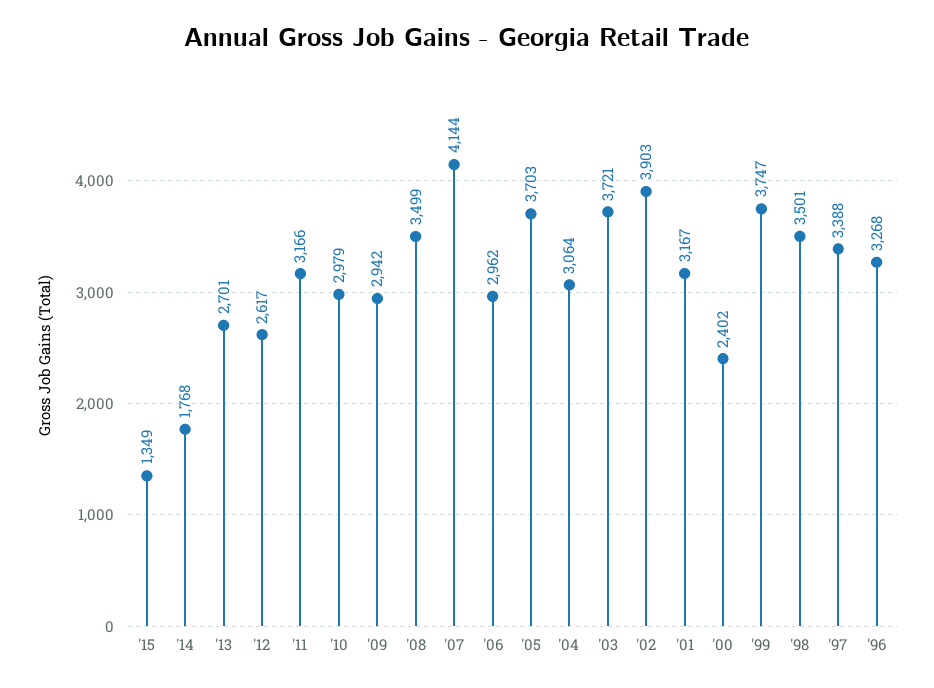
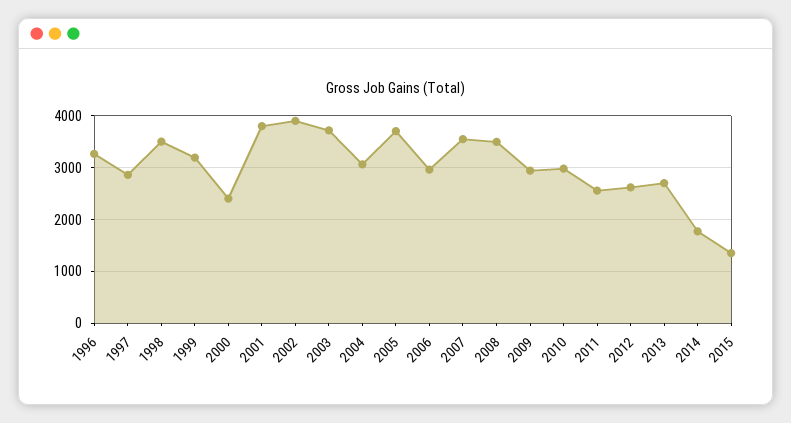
'11: 3166 -> 2600
'07: 4144 -> 3600
'01: 3167 -> 3800
'99: 3747 -> 3200
'97: 3388 -> 2800

